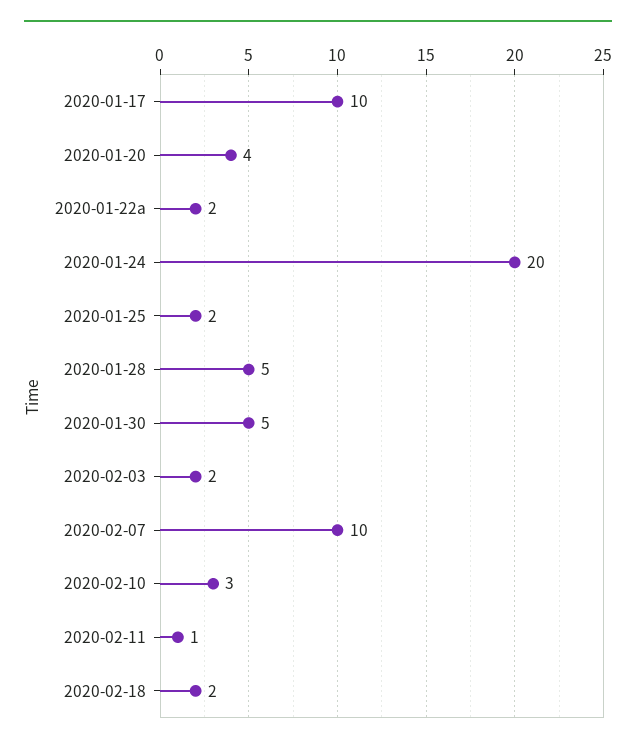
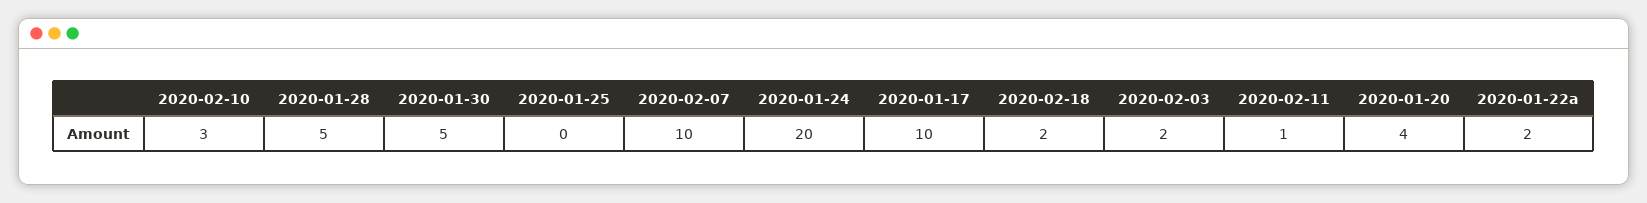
2020-01-25: 2 -> 0

